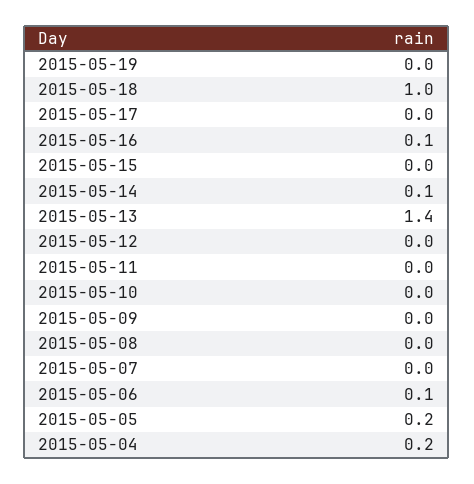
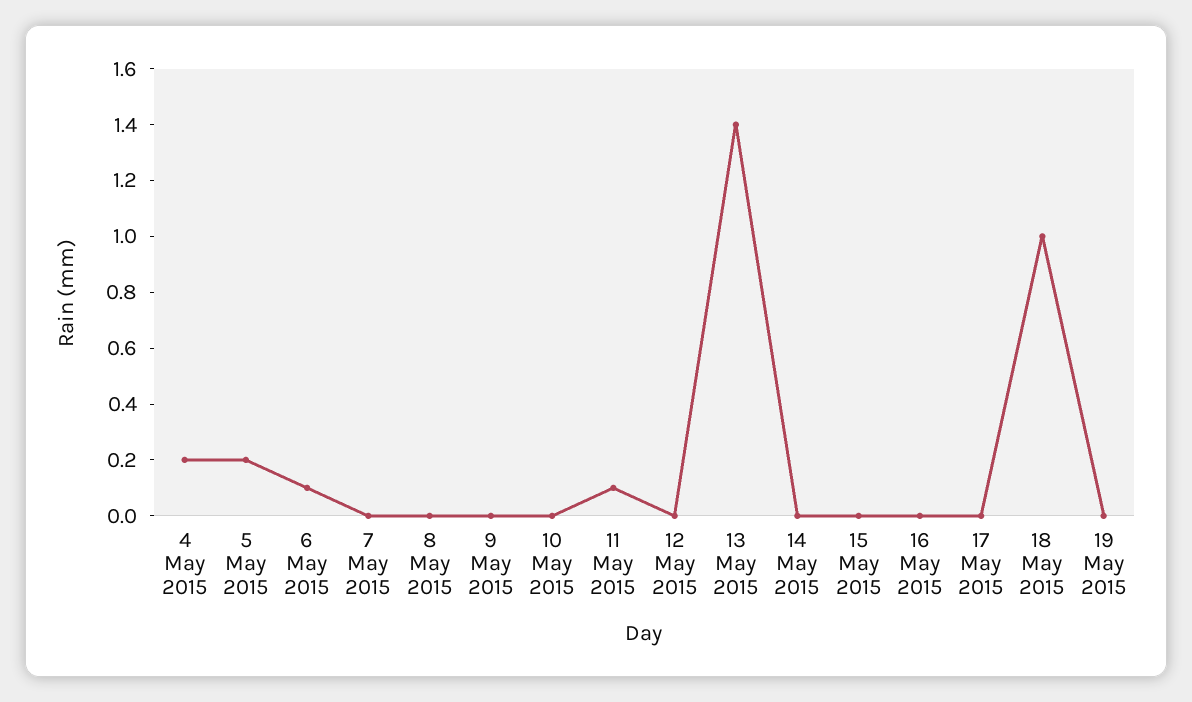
2015-05-16: 0.1 -> 0
2015-05-14: 0.1 -> 0
2015-05-11: 0 -> 0.1

